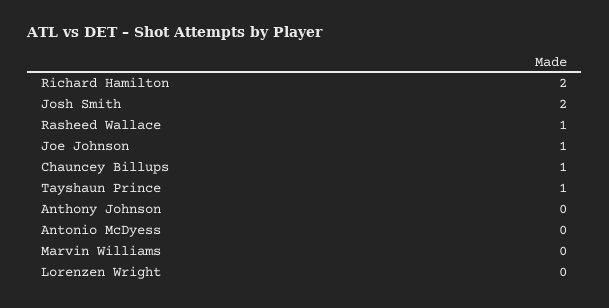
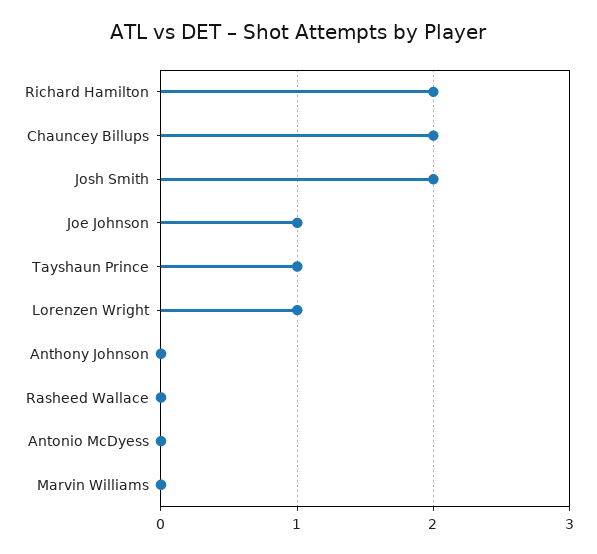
Rasheed Wallace: 1 -> 0
Chauncey Billups: 1 -> 2
Lorenzen Wright: 0 -> 1

